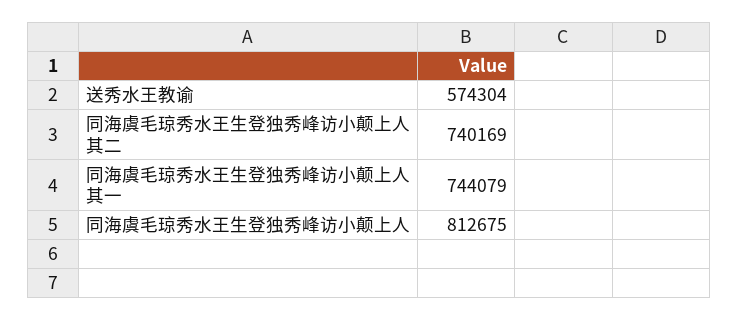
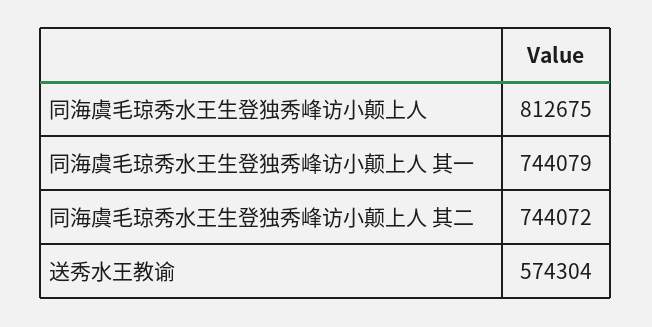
同海虞毛琼秀水王生登独秀峰访小颠上人 其二: 740169 -> 744072

